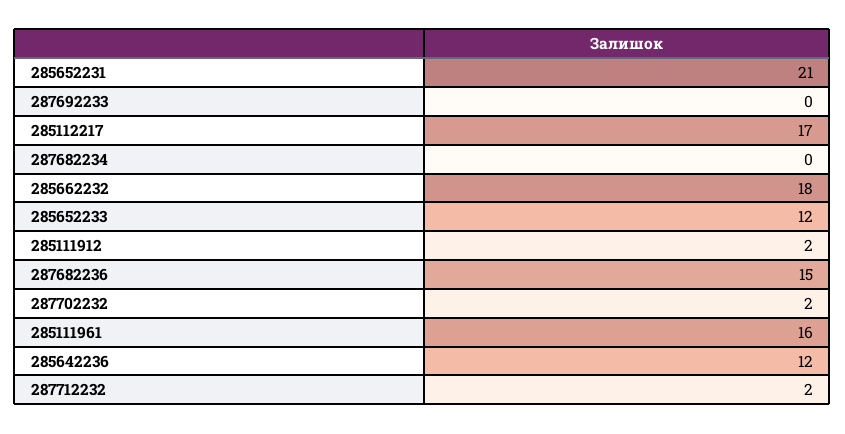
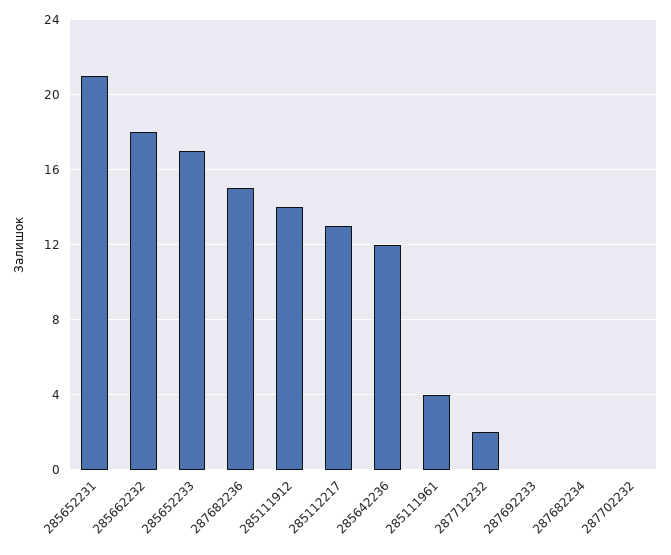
285112217: 17 -> 13
285652233: 12 -> 17
285111912: 2 -> 14
287702232: 2 -> 0
285111961: 16 -> 4

